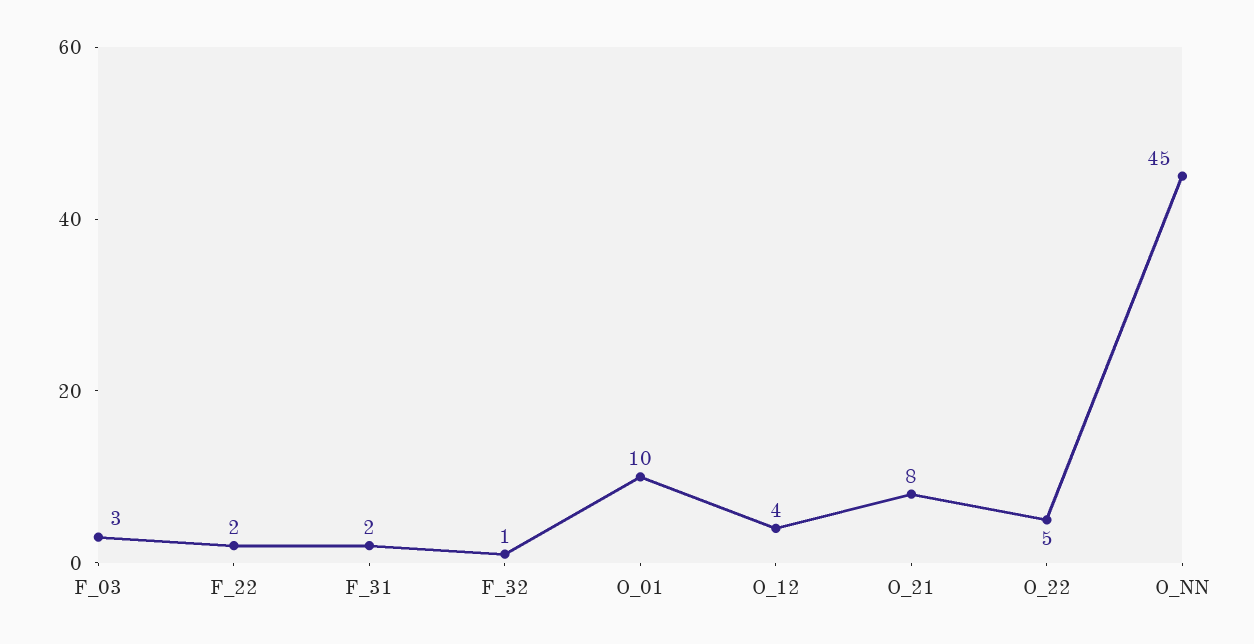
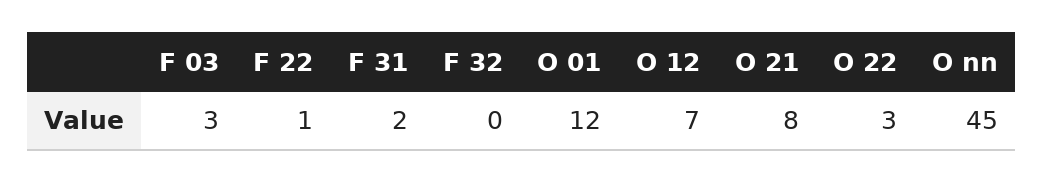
F_22: 2 -> 1
F_32: 1 -> 0
O_01: 10 -> 12
O_12: 4 -> 7
O_22: 5 -> 3

